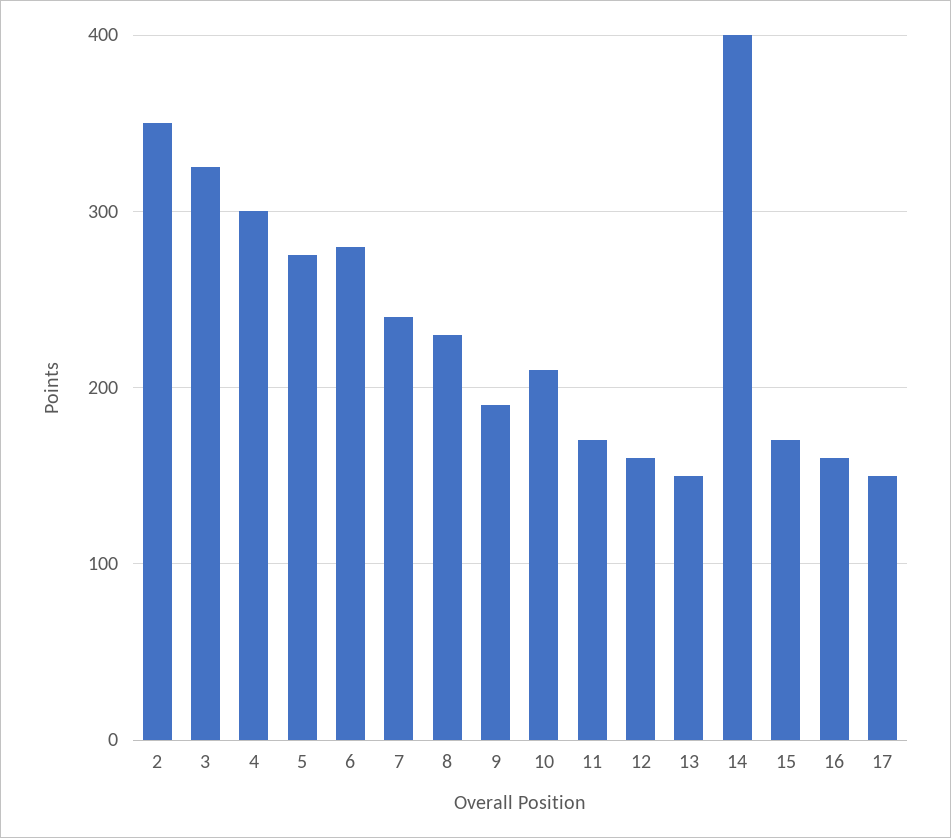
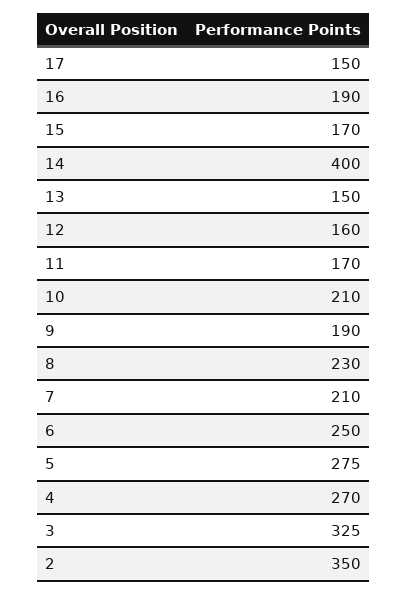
4: 300 -> 270
6: 280 -> 250
7: 240 -> 210
16: 160 -> 190

